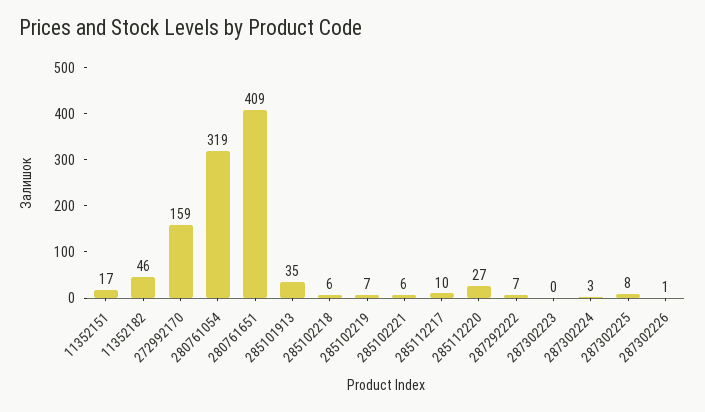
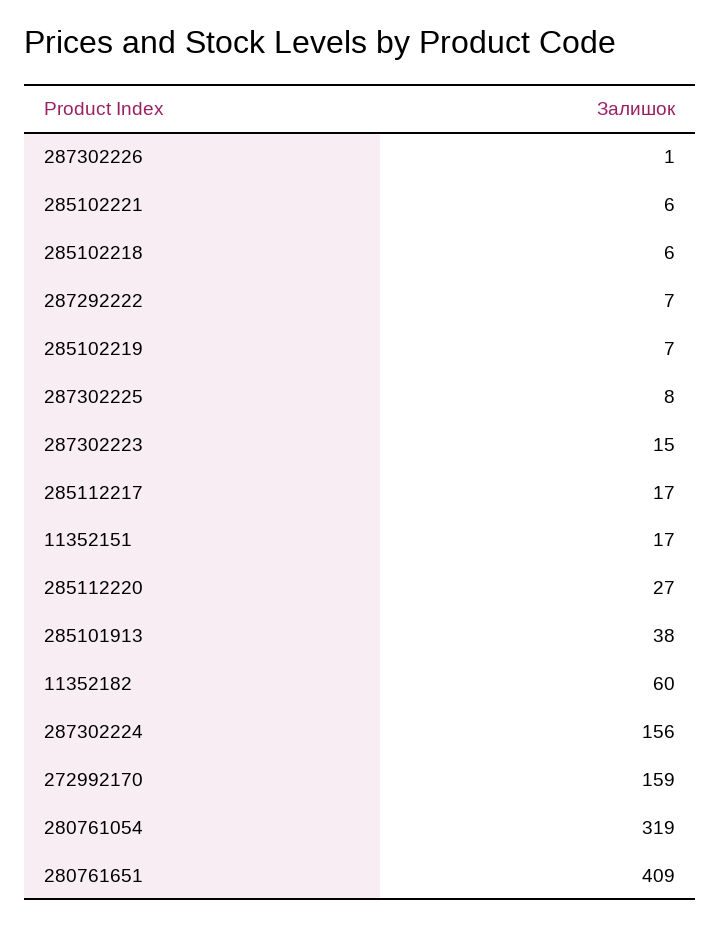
11352182: 46 -> 60
285101913: 35 -> 38
285112217: 10 -> 17
287302223: 0 -> 15
287302224: 3 -> 156

